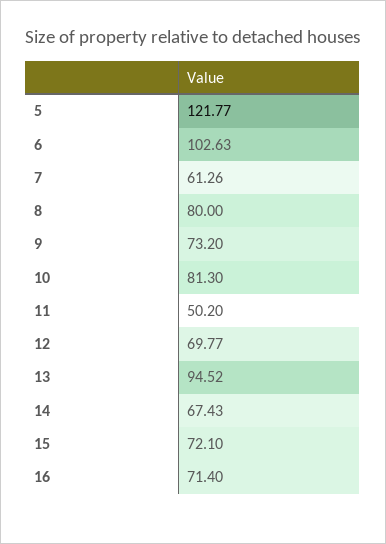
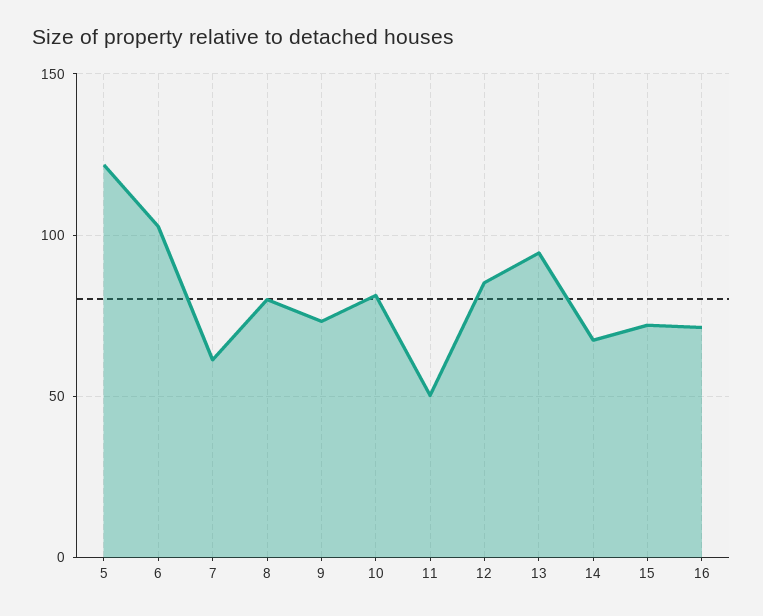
12: 69.77 -> 85

